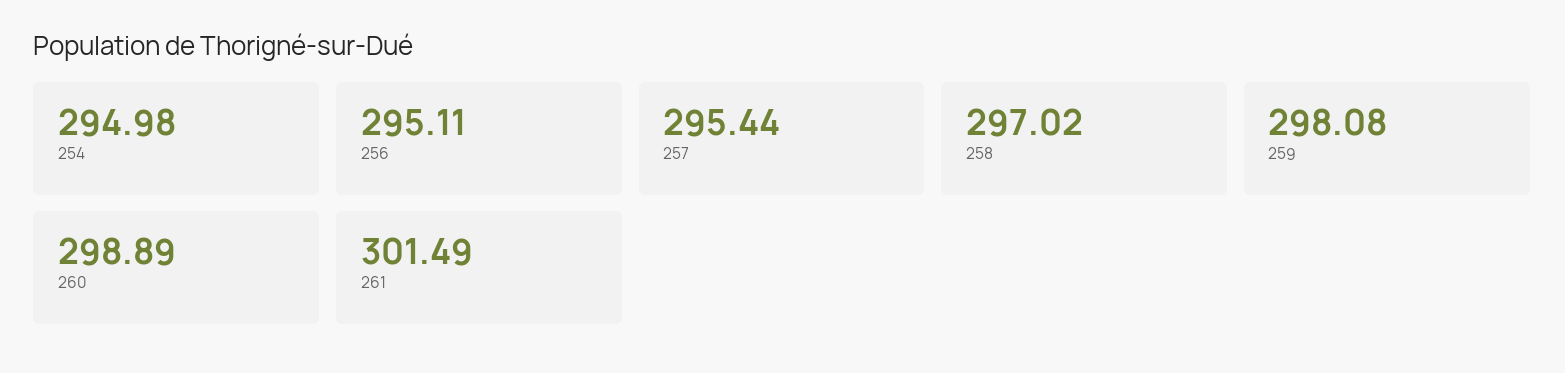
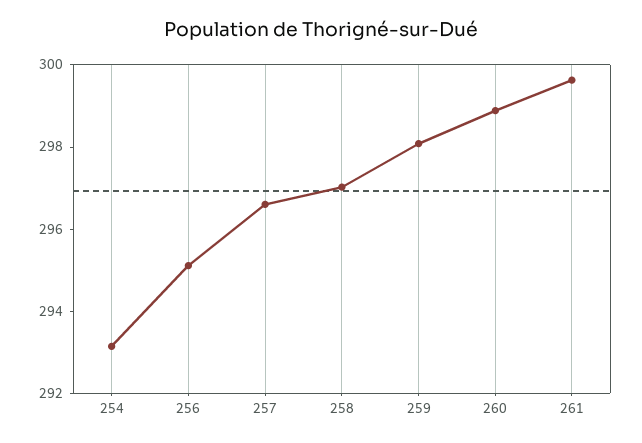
254: 294.98 -> 293
257: 295.44 -> 296.5
261: 301.49 -> 299.5

